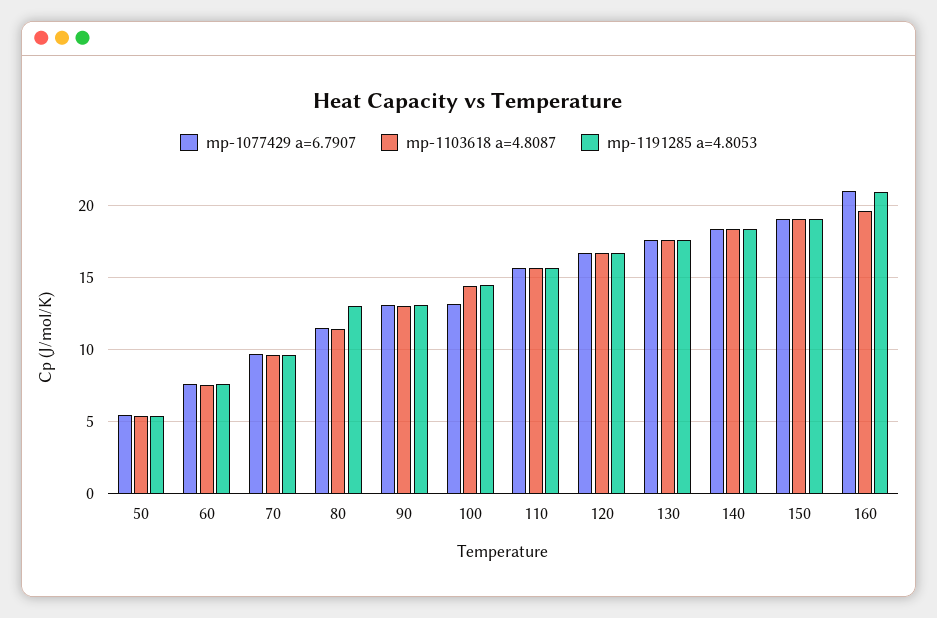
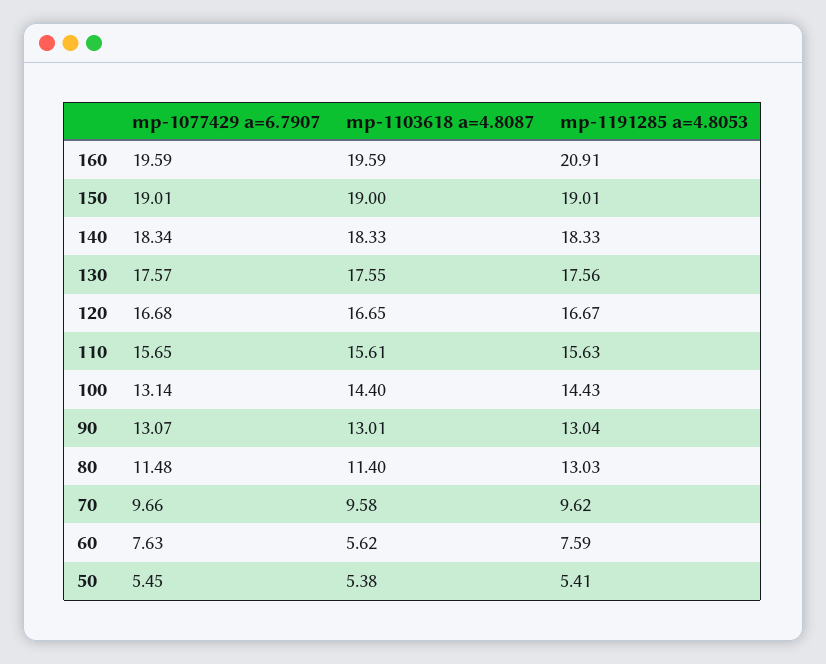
mp-1103618 a=4.8087, 60: 7.5 -> 5.62
mp-1077429 a=6.7907, 160: 21 -> 19.59

